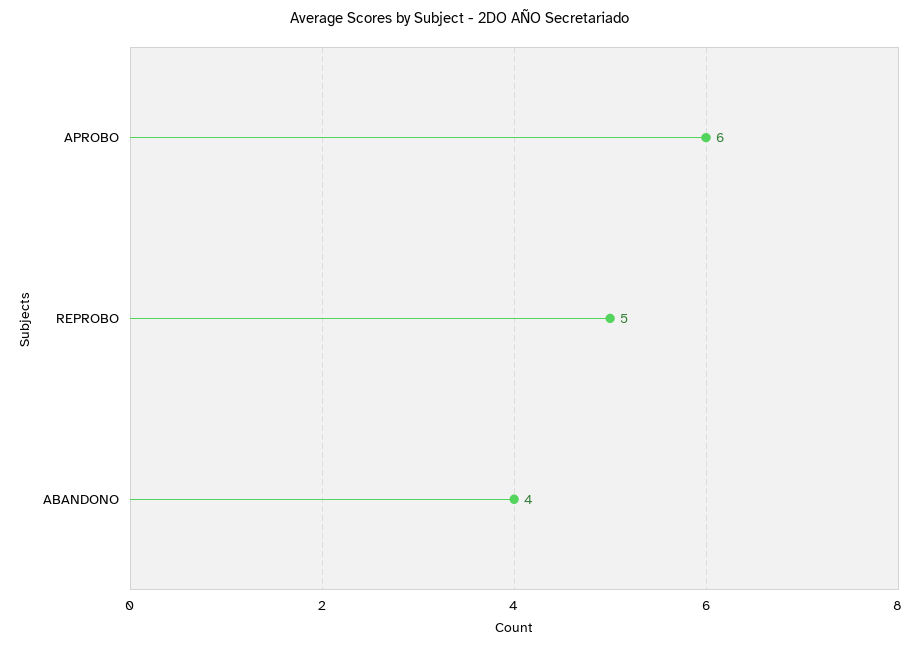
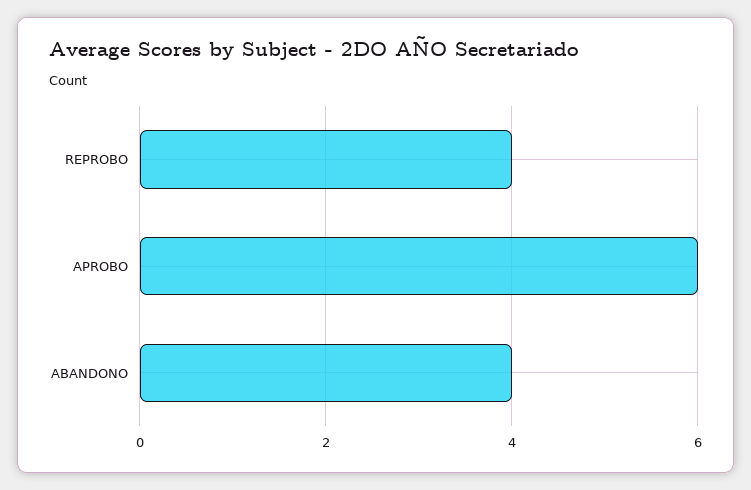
REPROBO: 5 -> 4

